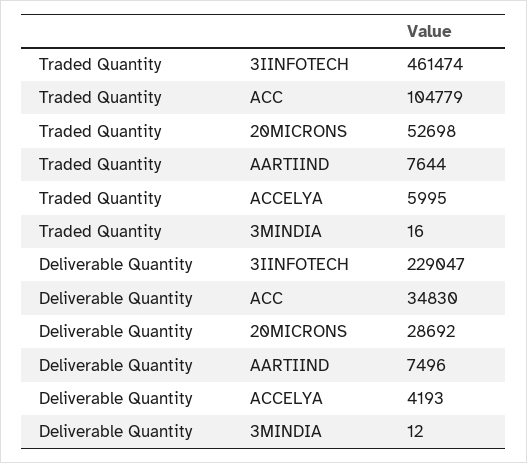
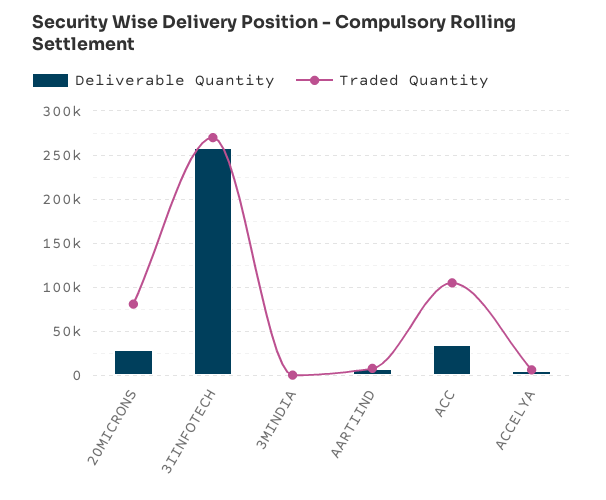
Traded Quantity, 3IINFOTECH: 461474 -> 270000
Traded Quantity, 20MICRONS: 52698 -> 80000
Deliverable Quantity, 3IINFOTECH: 229047 -> 260000

